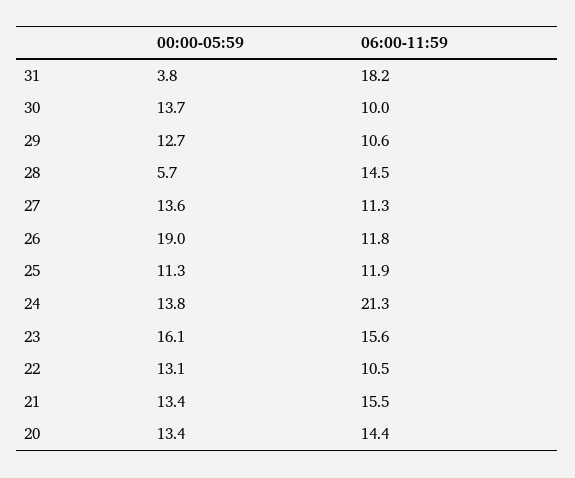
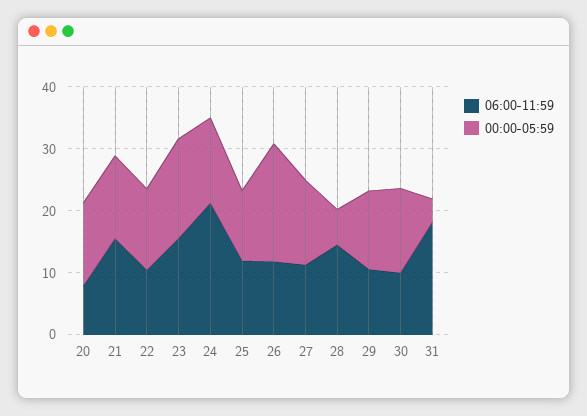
06:00-11:59, 20: 14.4 -> 8

